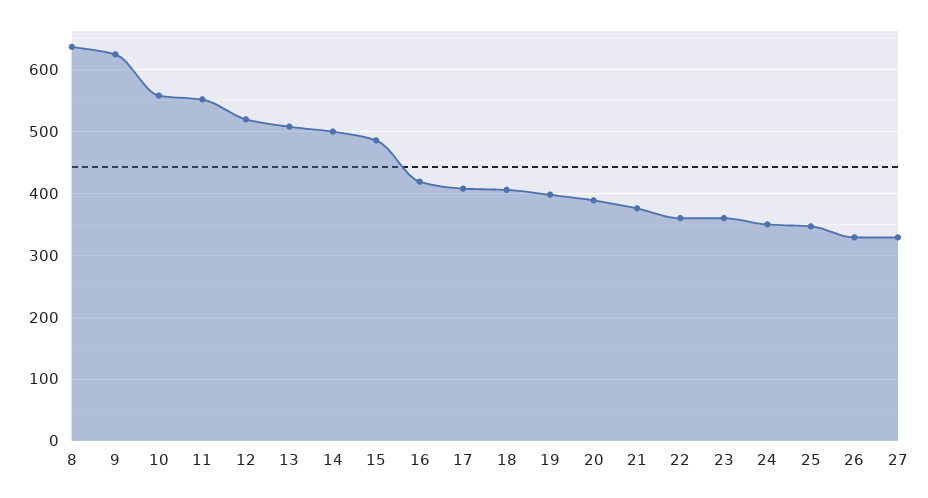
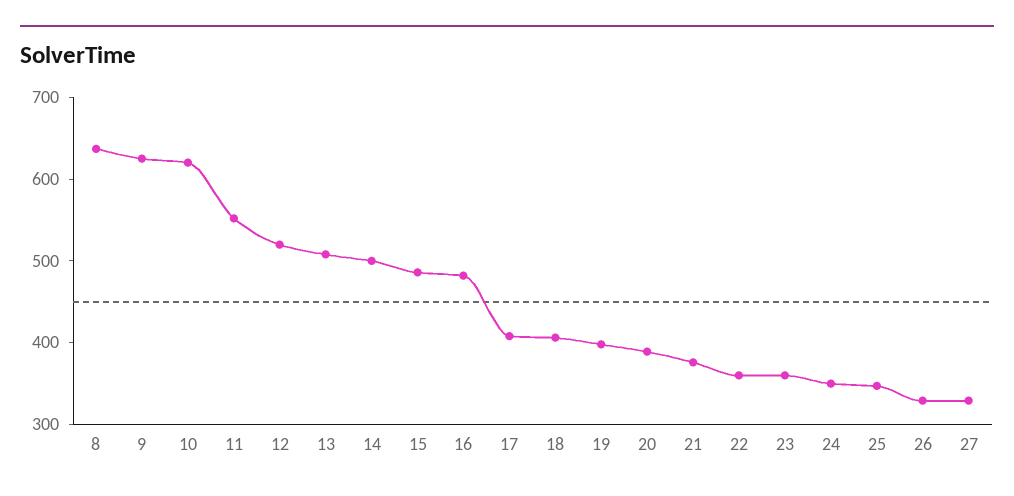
10: 560 -> 620
16: 420 -> 480

